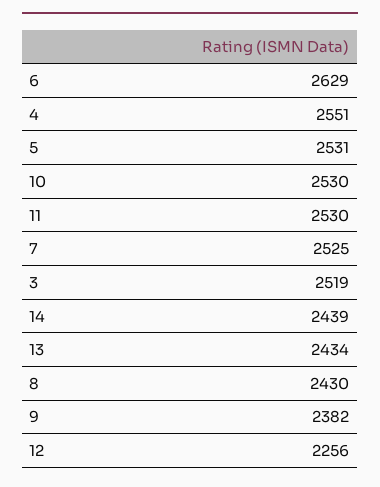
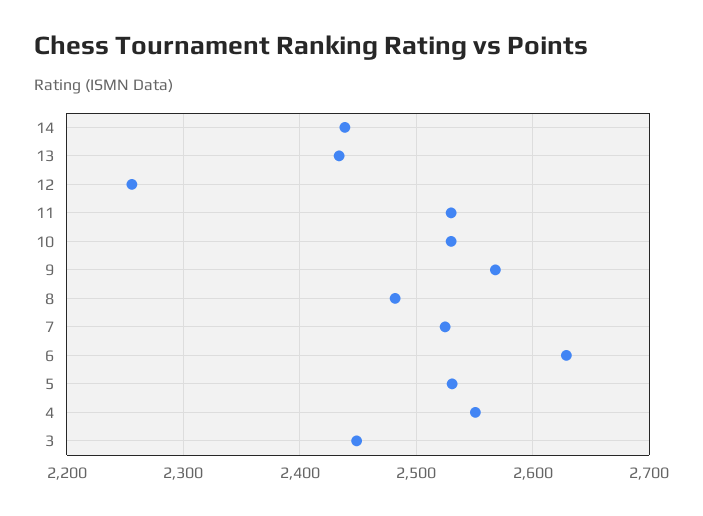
3: 2519 -> 2450
8: 2430 -> 2480
9: 2382 -> 2570

